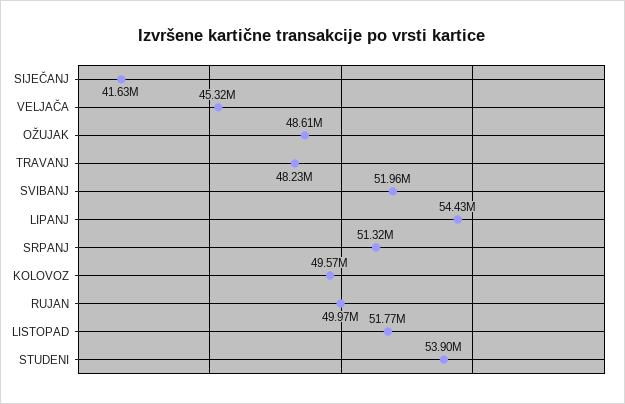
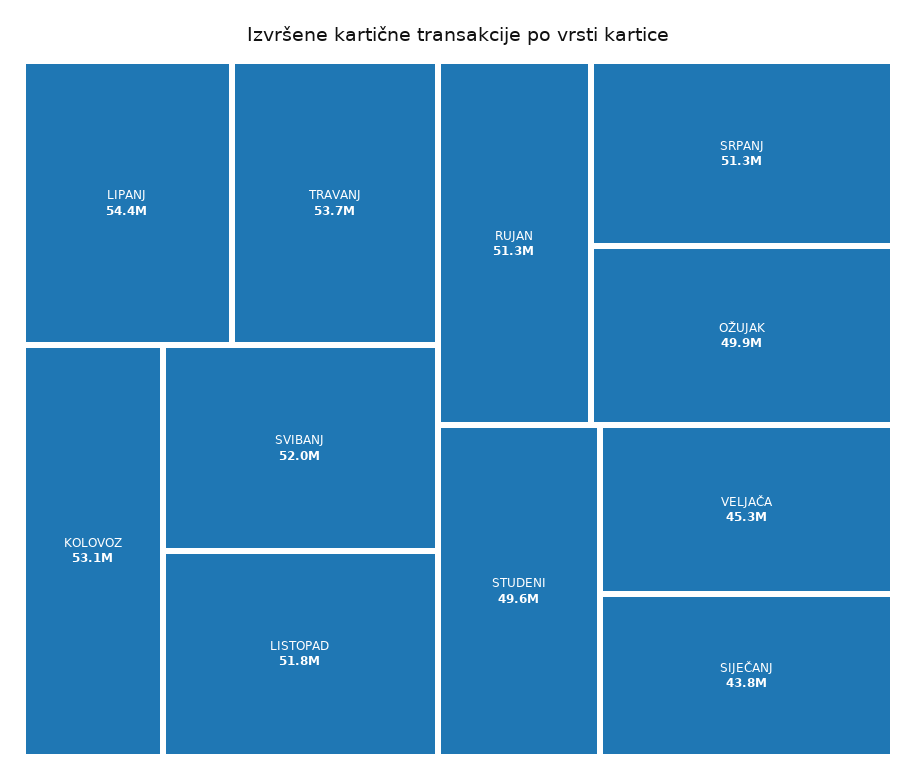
SIJEČANJ: 41630000 -> 43800000
OŽUJAK: 48610000 -> 49900000
TRAVANJ: 48230000 -> 53700000
KOLOVOZ: 49570000 -> 53100000
RUJAN: 49970000 -> 51300000
STUDENI: 53900000 -> 49600000

